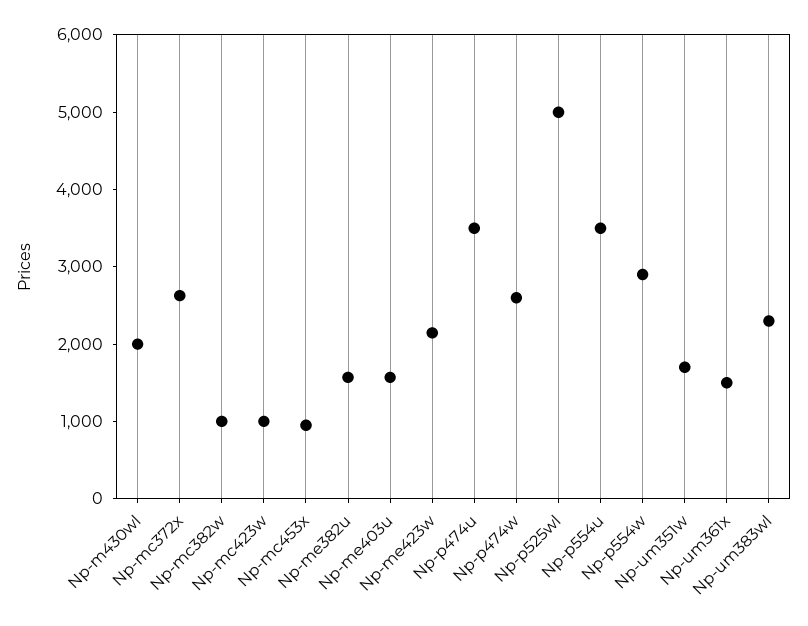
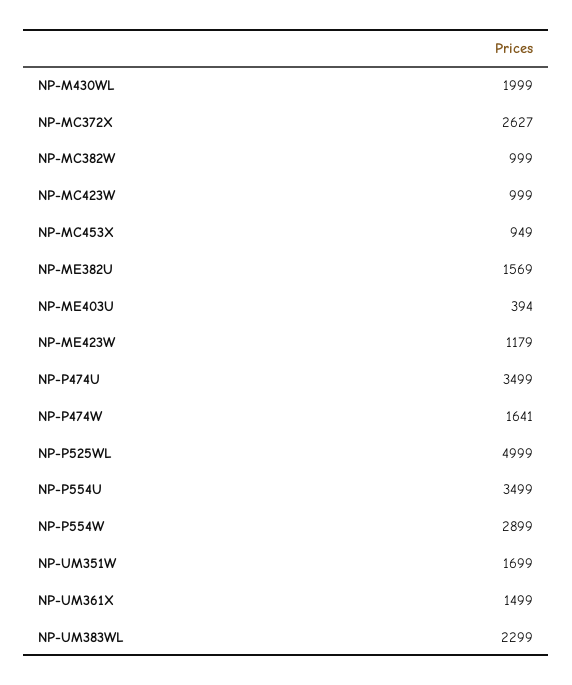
Np-me403u: 1600 -> 394
Np-me423w: 2200 -> 1179
Np-p474w: 2600 -> 1641

